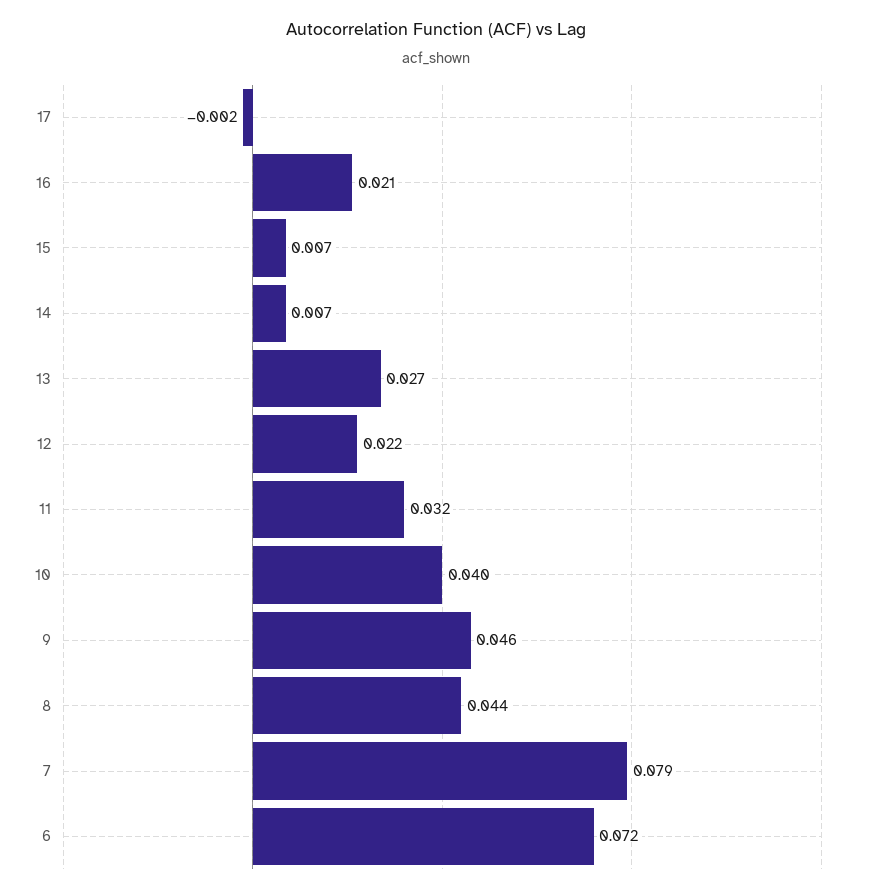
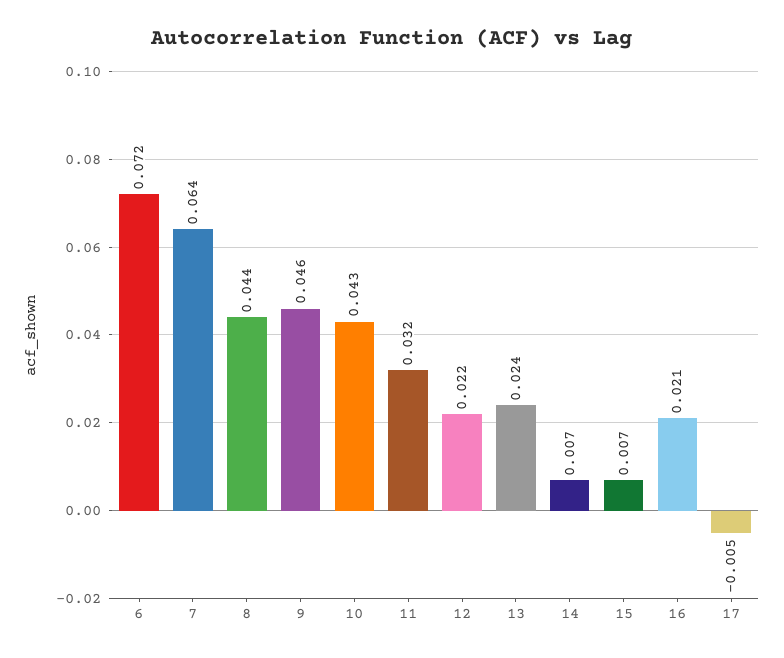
17: -0.002 -> -0.005
13: 0.027 -> 0.024
10: 0.04 -> 0.043
7: 0.079 -> 0.064

